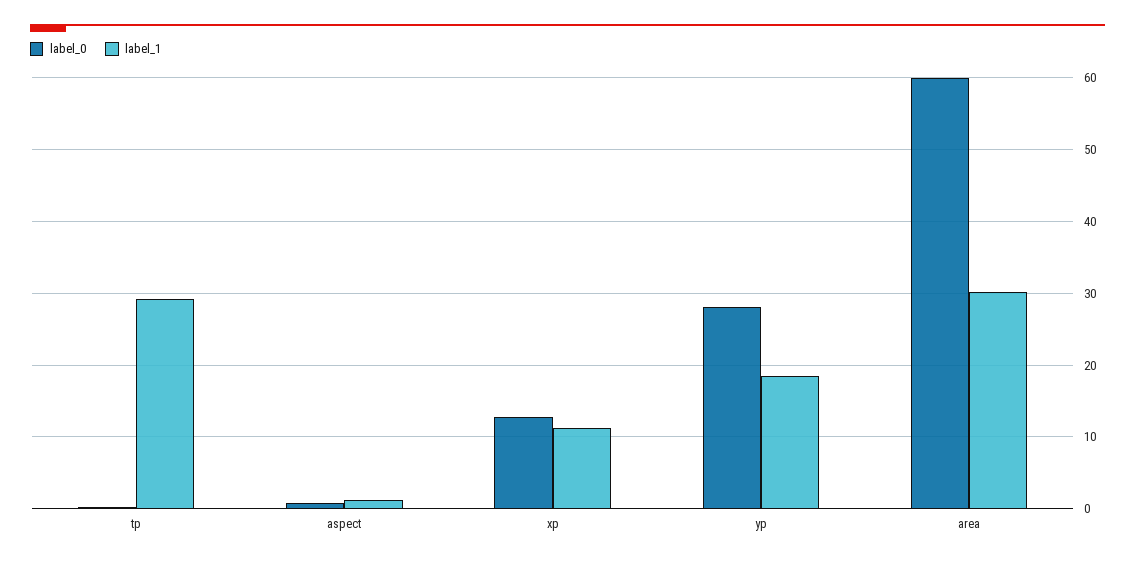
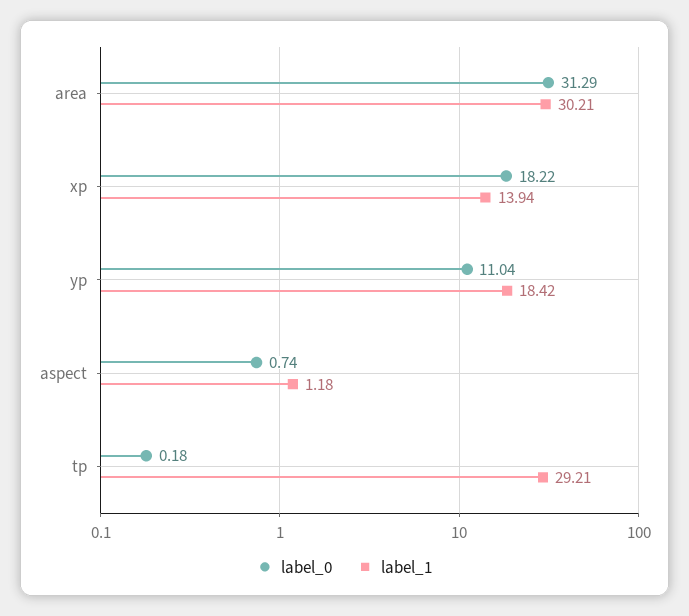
label_0, xp: 13 -> 18.22
label_1, xp: 11 -> 13.94
label_0, yp: 28 -> 11.04
label_0, area: 60 -> 31.29

